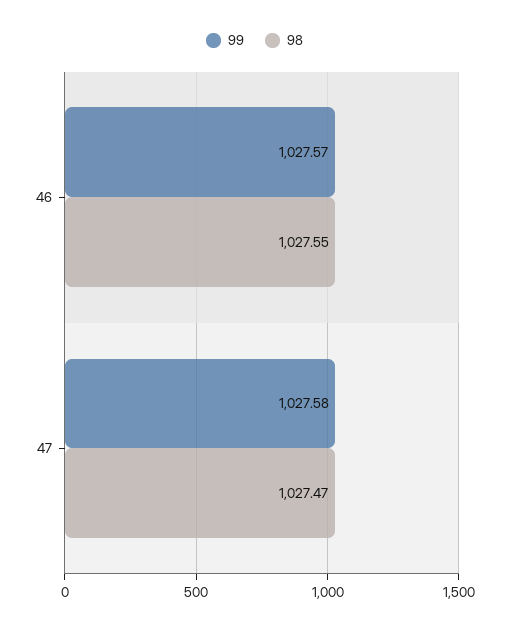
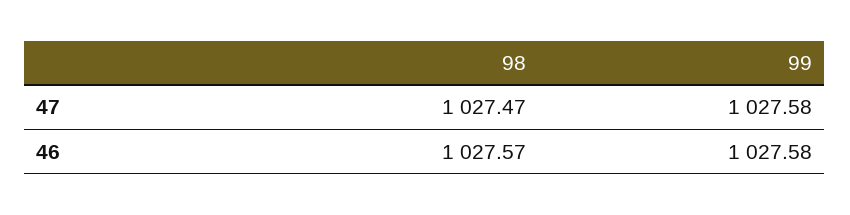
99, 46: 1027.57 -> 1027.58
98, 46: 1027.55 -> 1027.57

